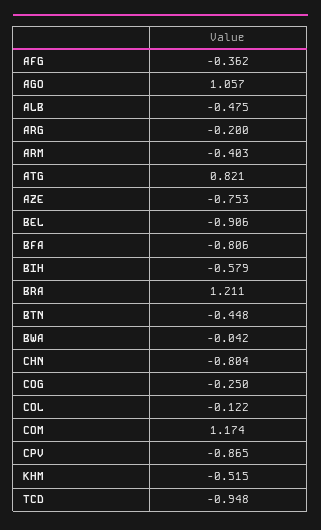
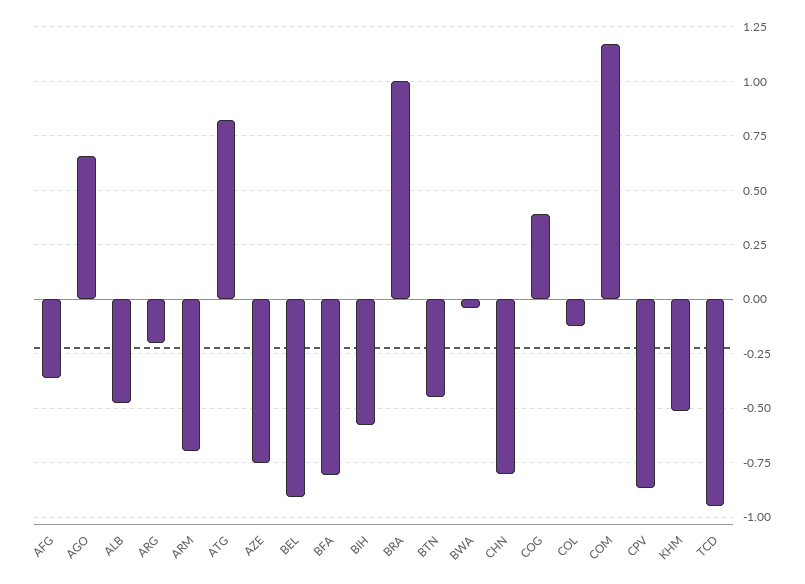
AGO: 1.057 -> 0.65
ARM: -0.403 -> -0.7
BRA: 1.211 -> 1
COG: -0.25 -> 0.4

